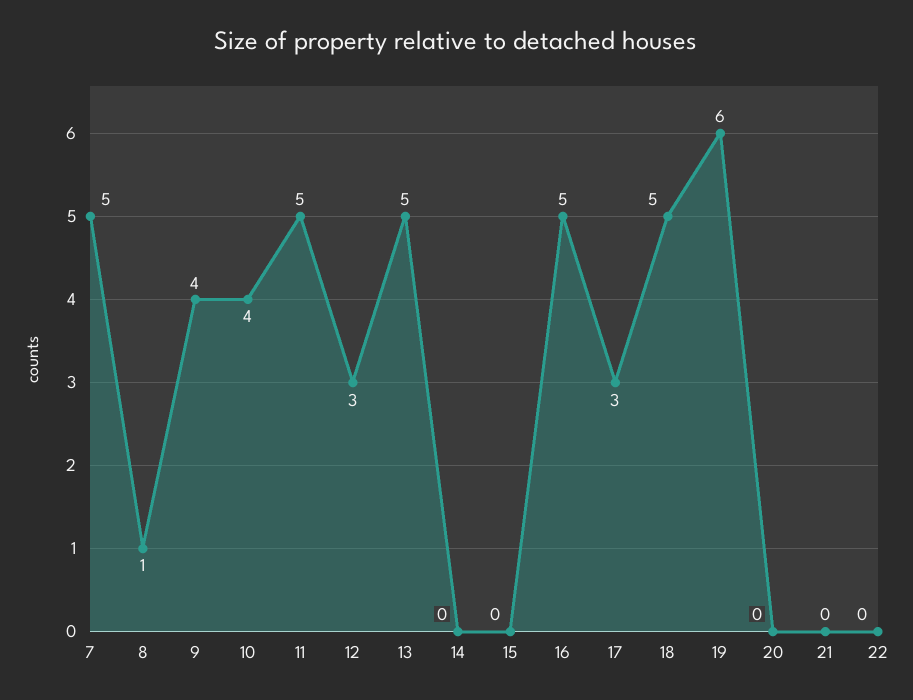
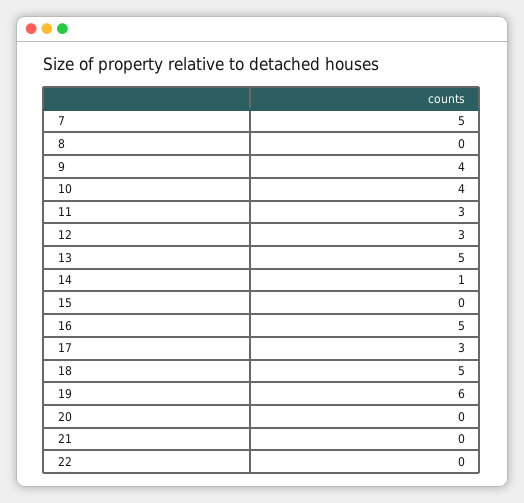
8: 1 -> 0
11: 5 -> 3
14: 0 -> 1

